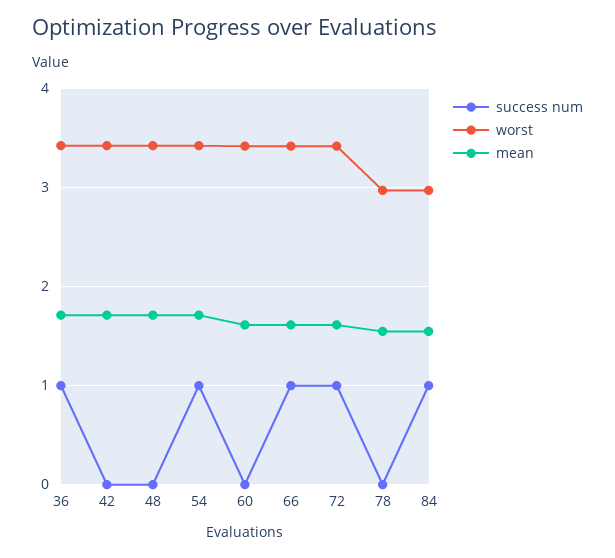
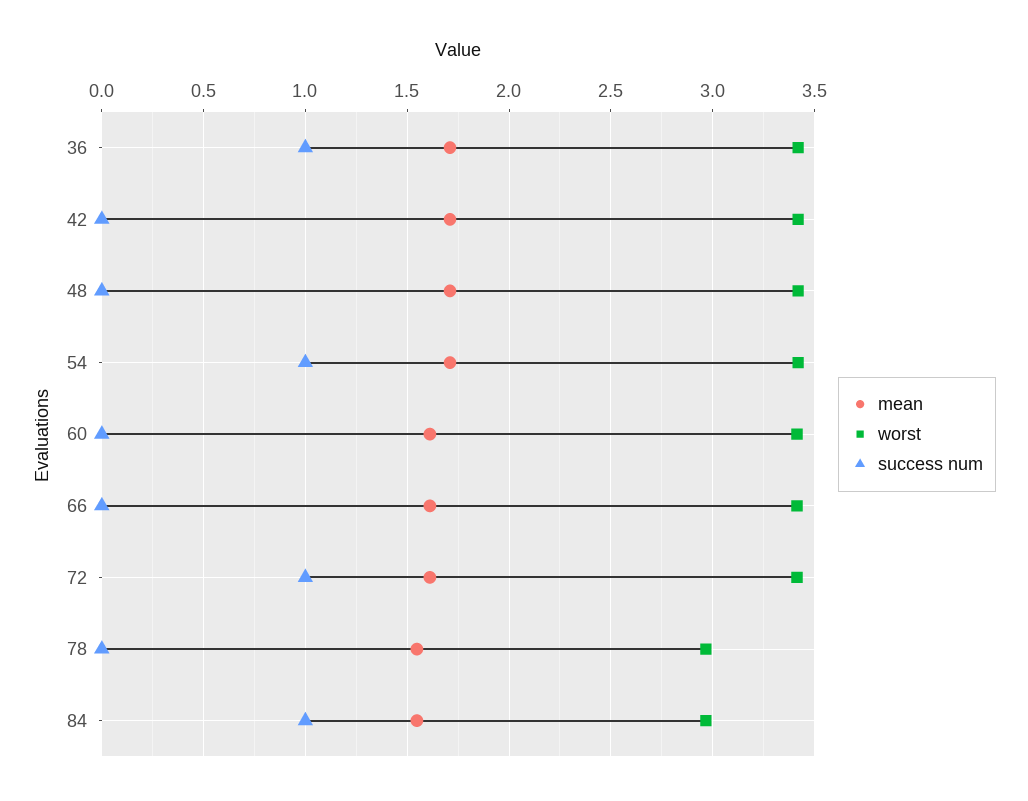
success num, 66: 1 -> 0

